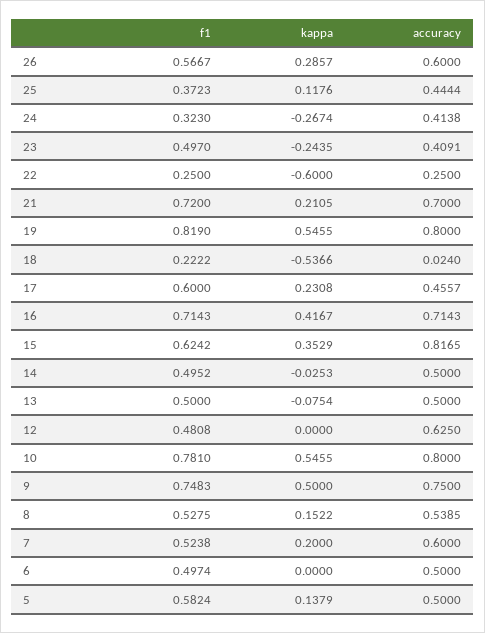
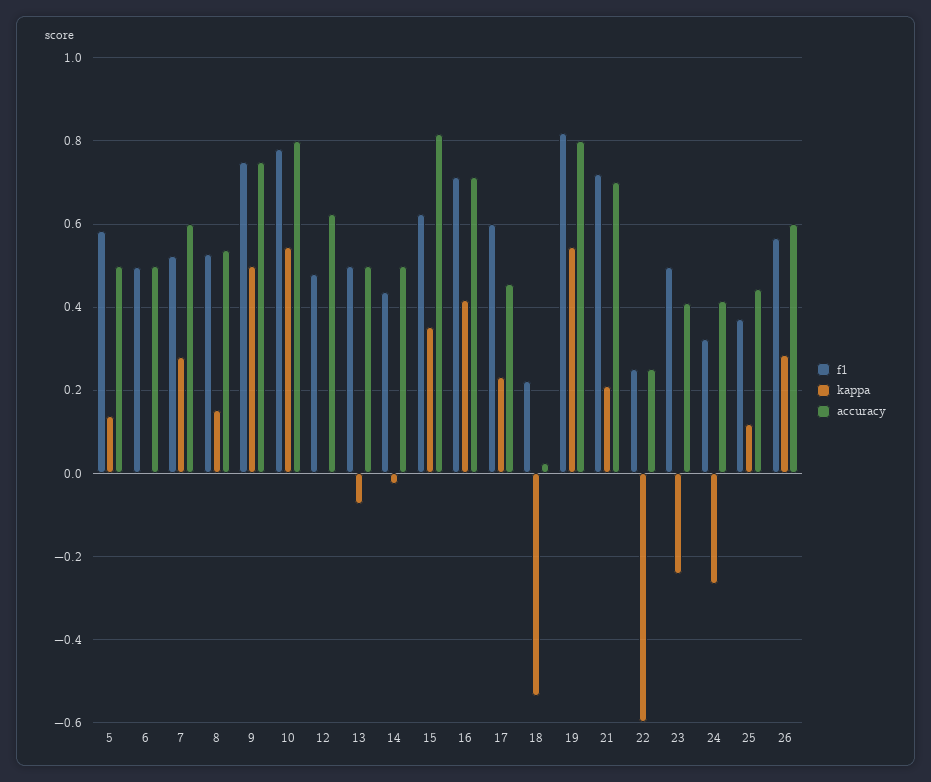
f1, 14: 0.4952 -> 0.44
kappa, 7: 0.2 -> 0.28

